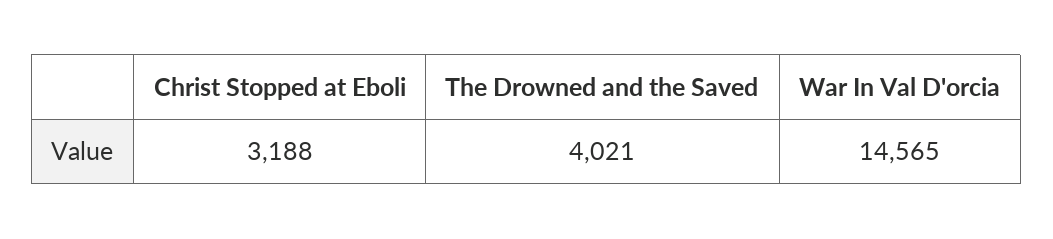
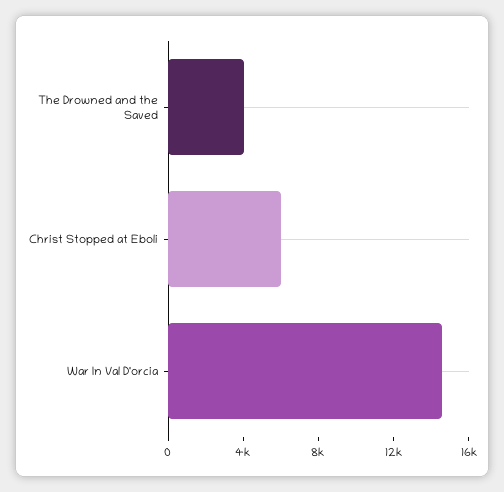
Christ Stopped at Eboli: 3188 -> 6000

